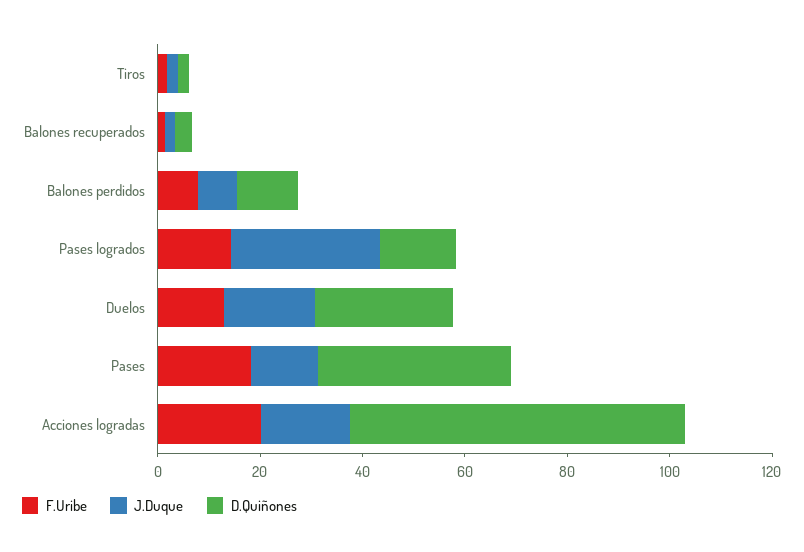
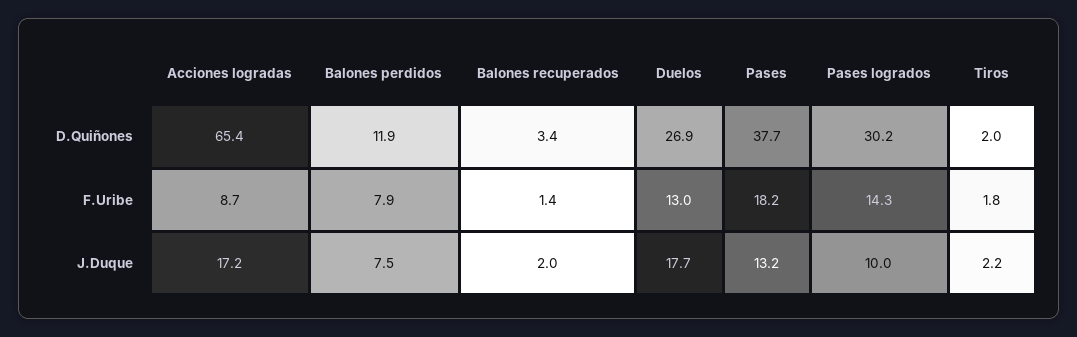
J.Duque, Pases logrados: 30 -> 10
D.Quiñones, Pases logrados: 15 -> 30.2
F.Uribe, Acciones logradas: 20 -> 8.7

